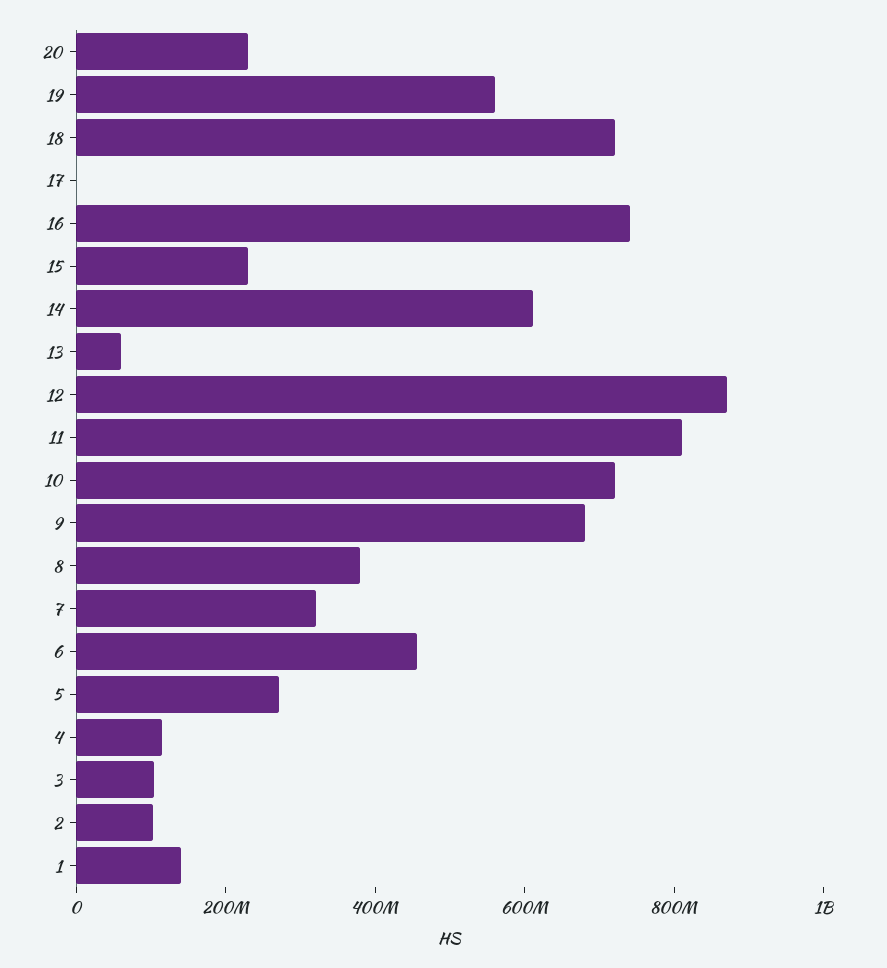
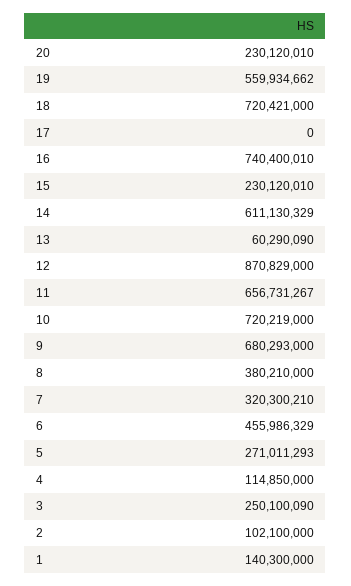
11: 800000000 -> 656731267
3: 100000000 -> 250100090

